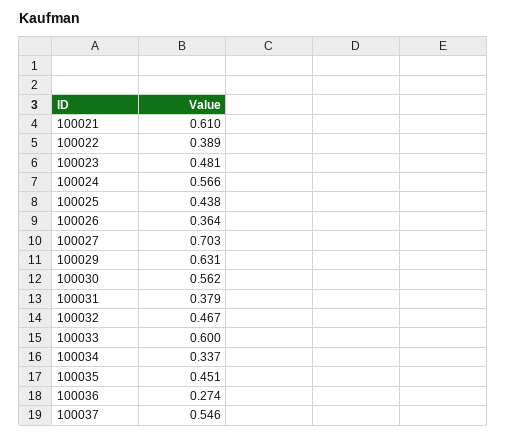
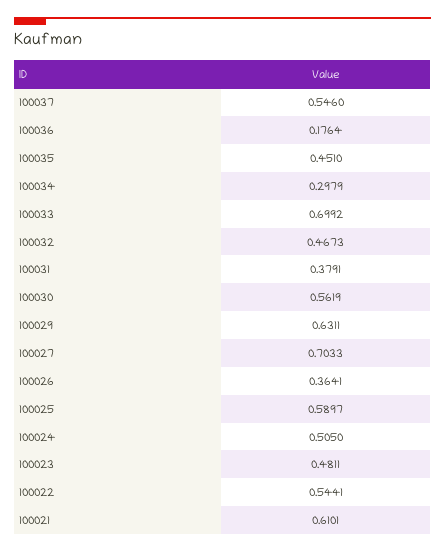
100022: 0.389 -> 0.5441
100024: 0.566 -> 0.505
100025: 0.438 -> 0.5897
100033: 0.6 -> 0.6992
100034: 0.337 -> 0.2979
100036: 0.274 -> 0.1764

